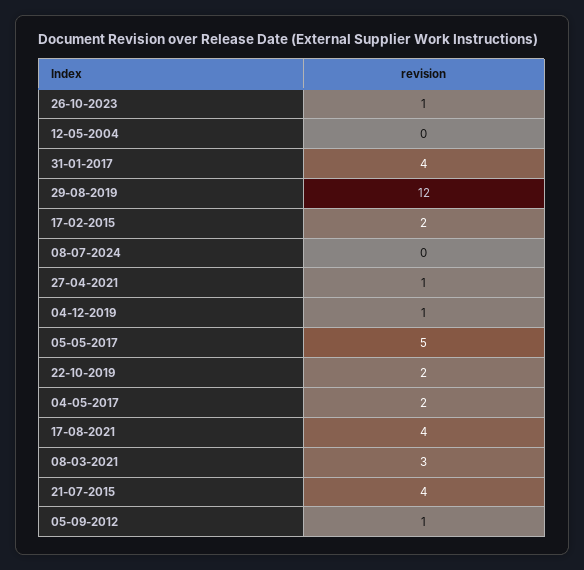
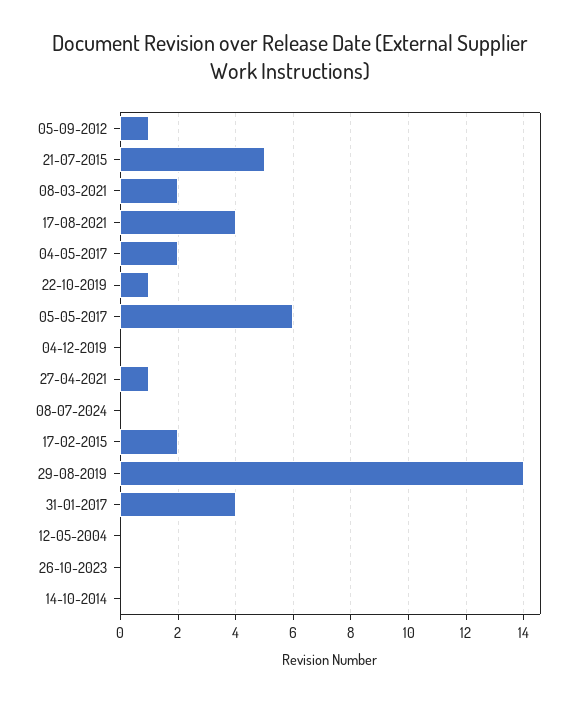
26-10-2023: 1 -> 0
29-08-2019: 12 -> 14
04-12-2019: 1 -> 0
05-05-2017: 5 -> 6
22-10-2019: 2 -> 1
08-03-2021: 3 -> 2
21-07-2015: 4 -> 5
14-10-2014: none -> 0

